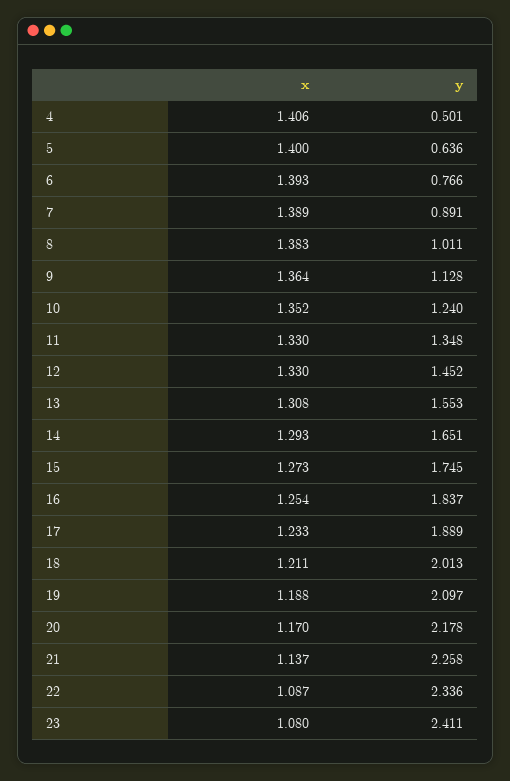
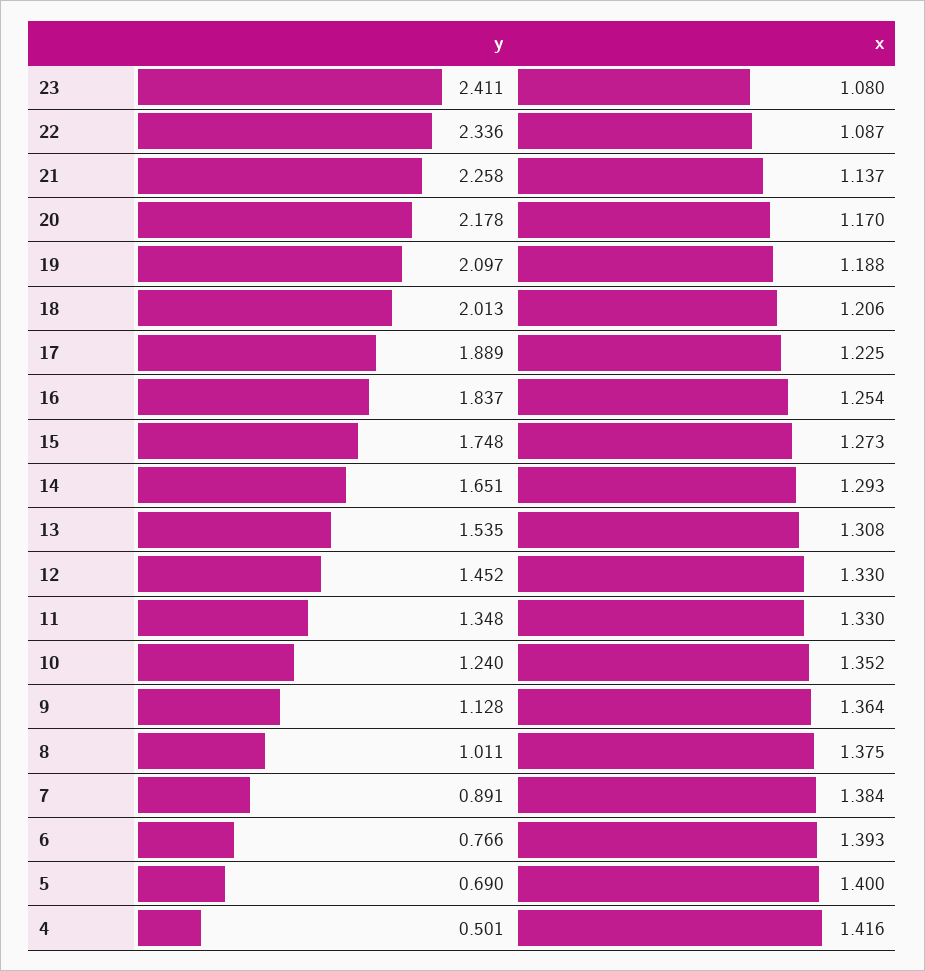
x, 4: 1.406 -> 1.416
y, 5: 0.636 -> 0.69
x, 7: 1.389 -> 1.384
x, 8: 1.383 -> 1.375
y, 13: 1.553 -> 1.535
y, 15: 1.745 -> 1.748
x, 17: 1.233 -> 1.225
x, 18: 1.211 -> 1.206

